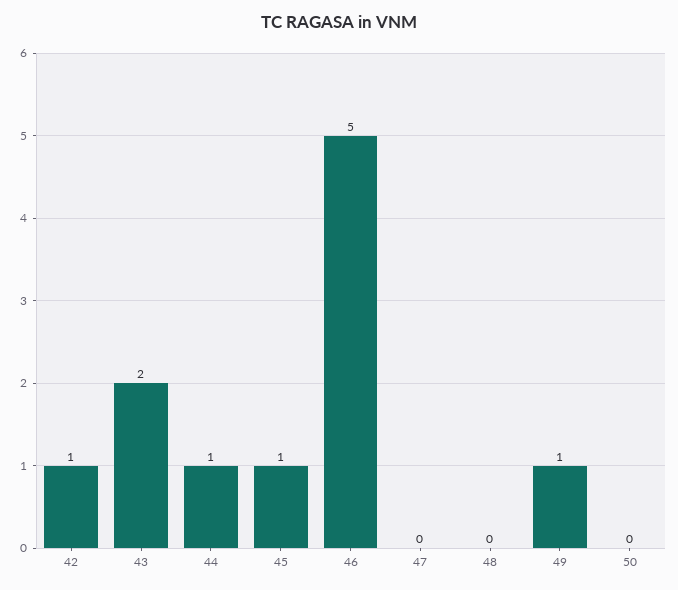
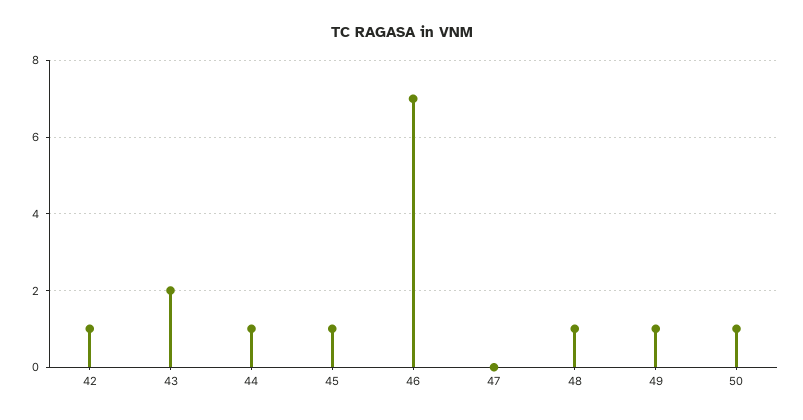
46: 5 -> 7
48: 0 -> 1
50: 0 -> 1

